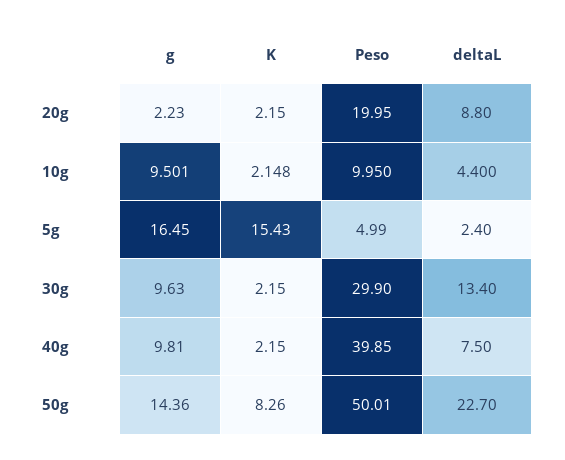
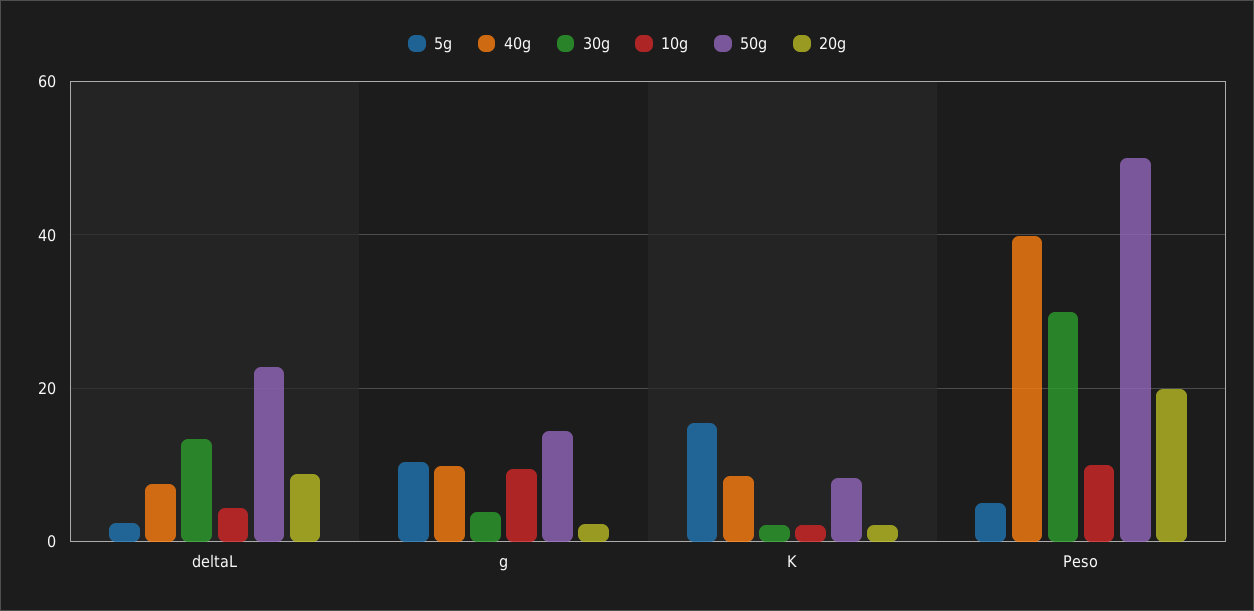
5g, g: 16.45 -> 10
30g, g: 9.63 -> 4
40g, K: 2.15 -> 8

